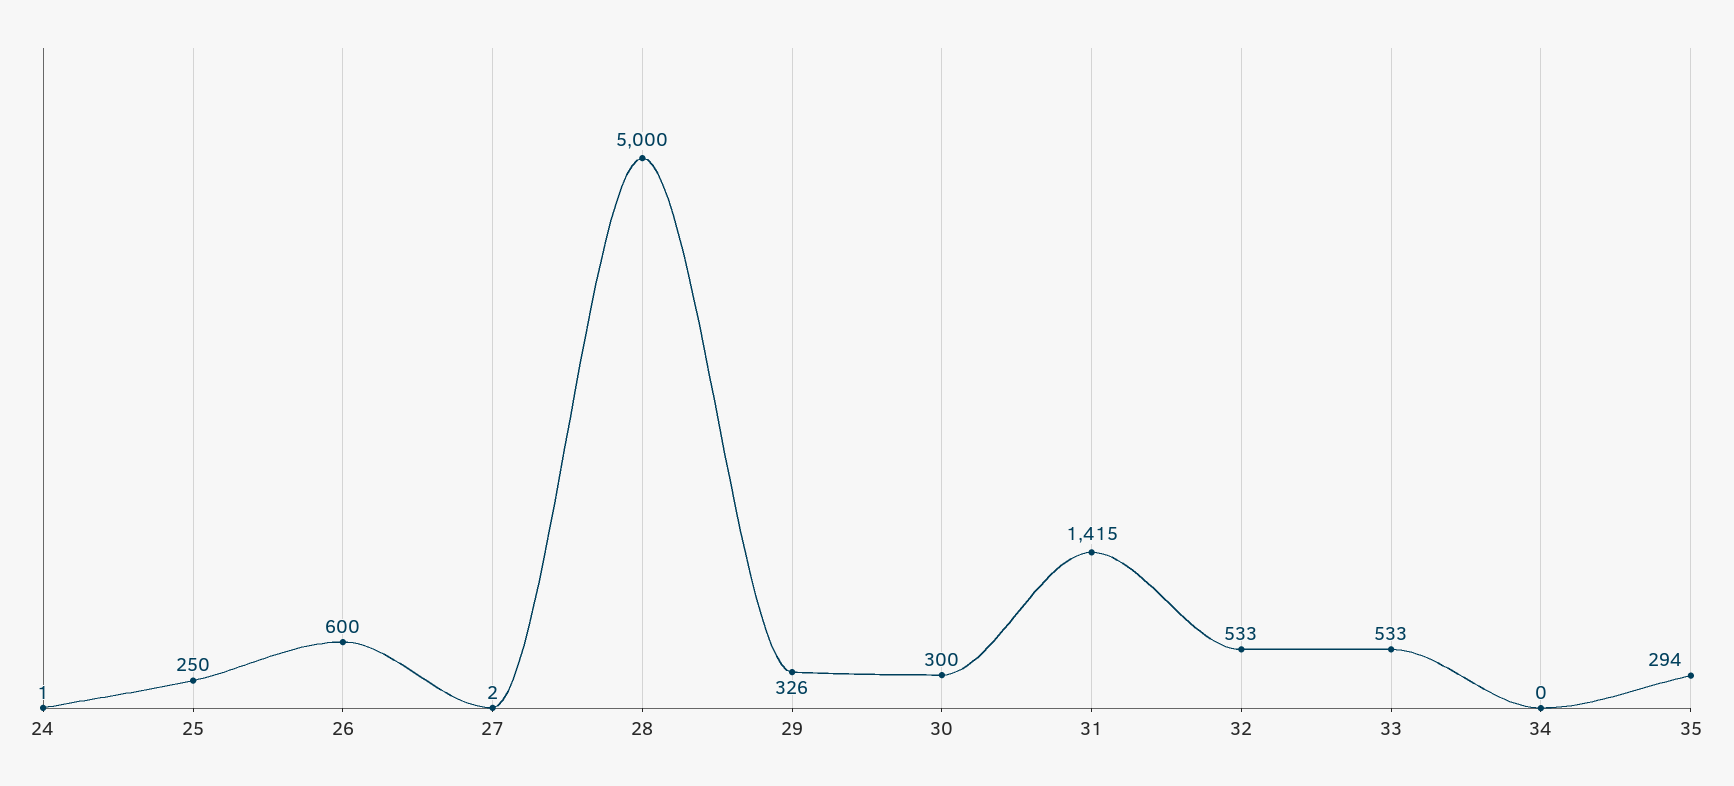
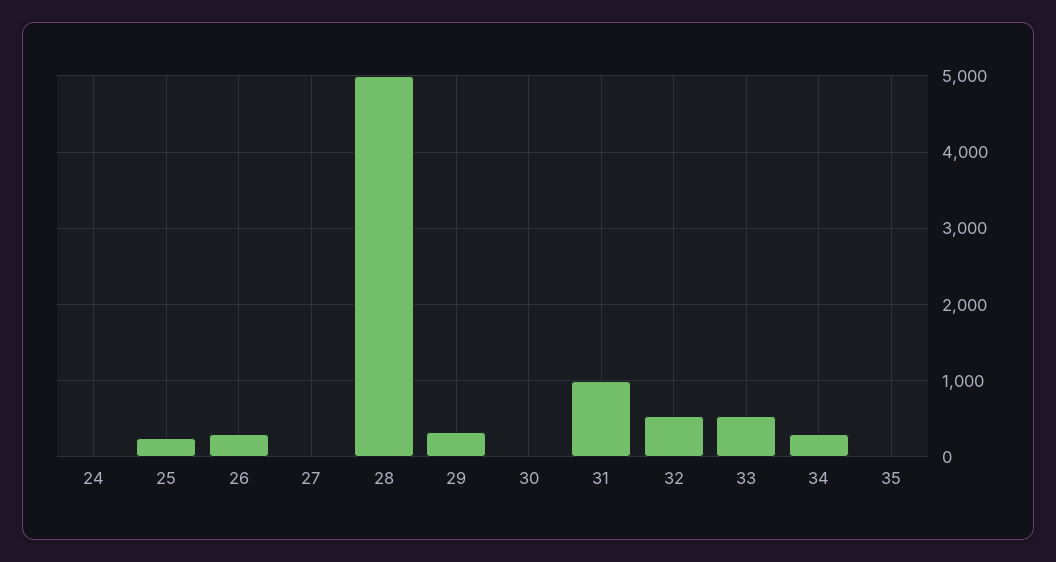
26: 600 -> 300
30: 300 -> 0
31: 1415 -> 1000
34: 0 -> 300
35: 294 -> 0

